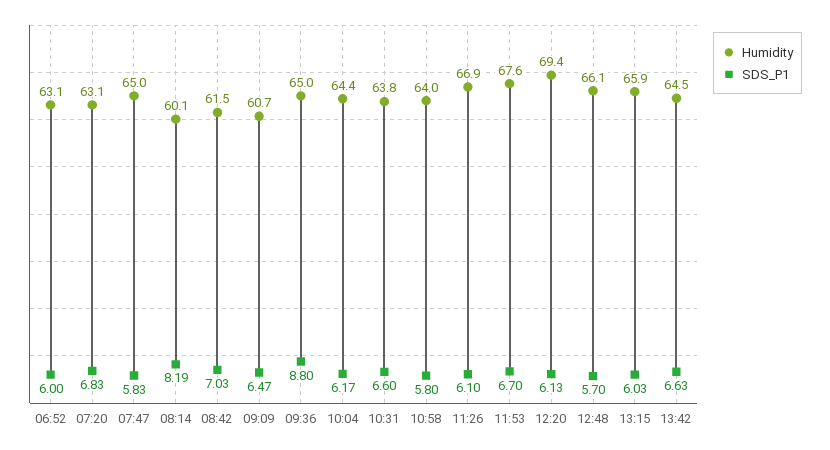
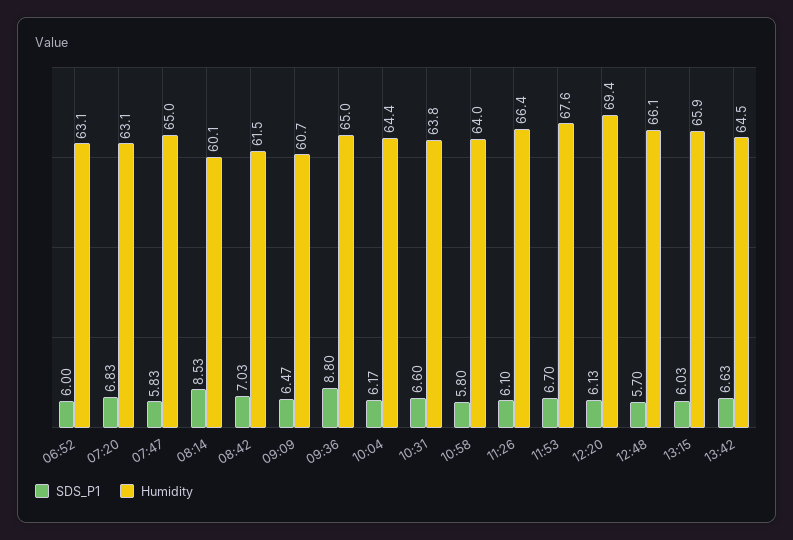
SDS_P1, 08:14: 8.19 -> 8.53
Humidity, 11:26: 66.9 -> 66.4

